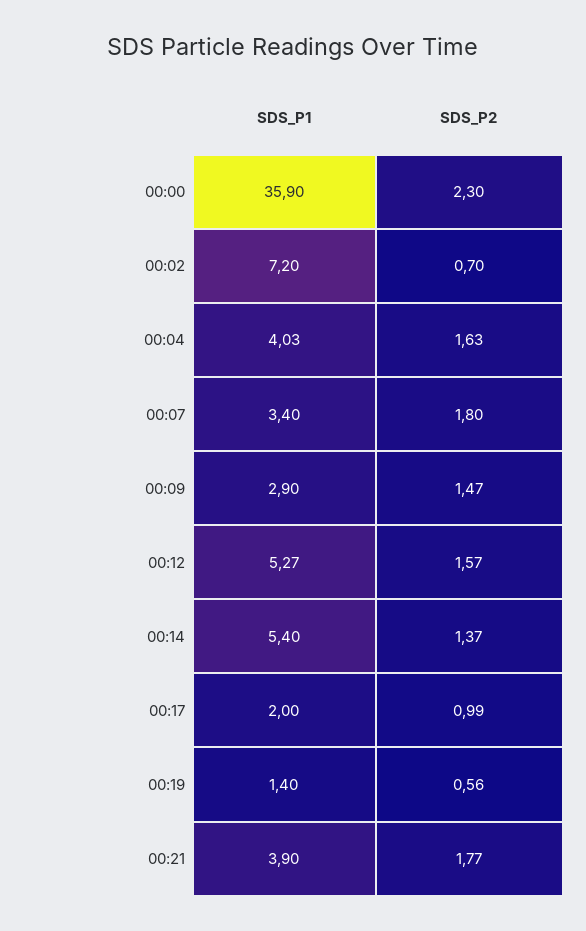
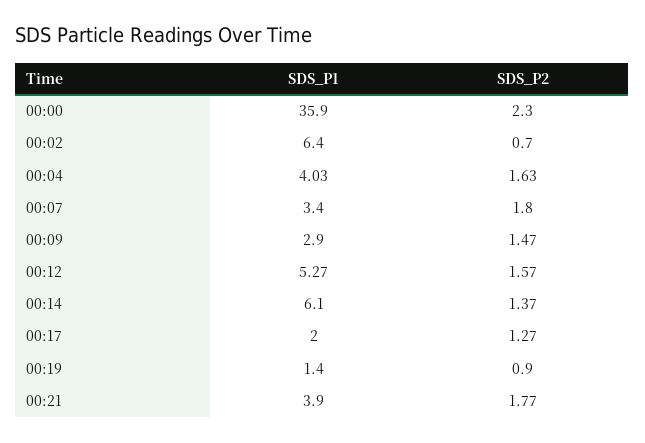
SDS_P1, 00:02: 7.2 -> 6.4
SDS_P1, 00:14: 5.4 -> 6.1
SDS_P2, 00:17: 0.99 -> 1.27
SDS_P2, 00:19: 0.56 -> 0.9

